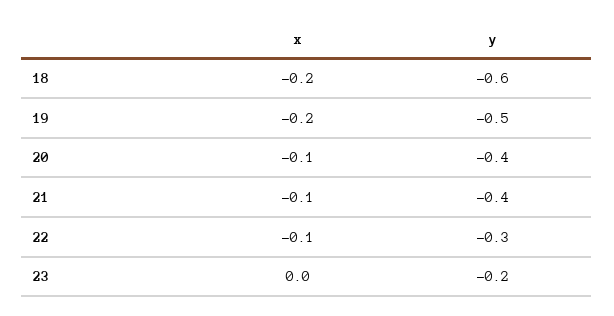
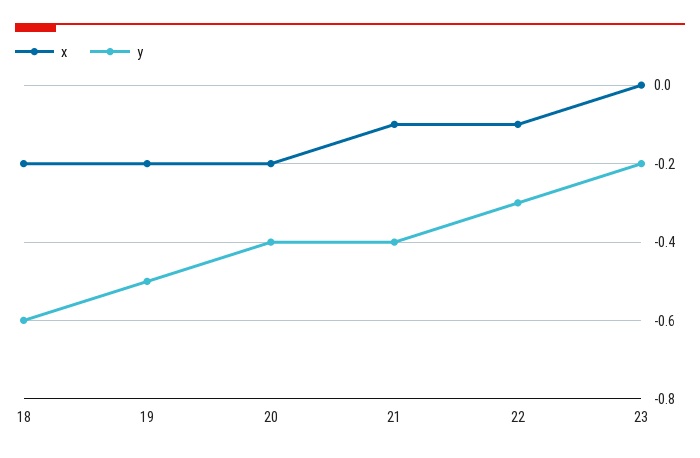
x, 20: -0.1 -> -0.2

